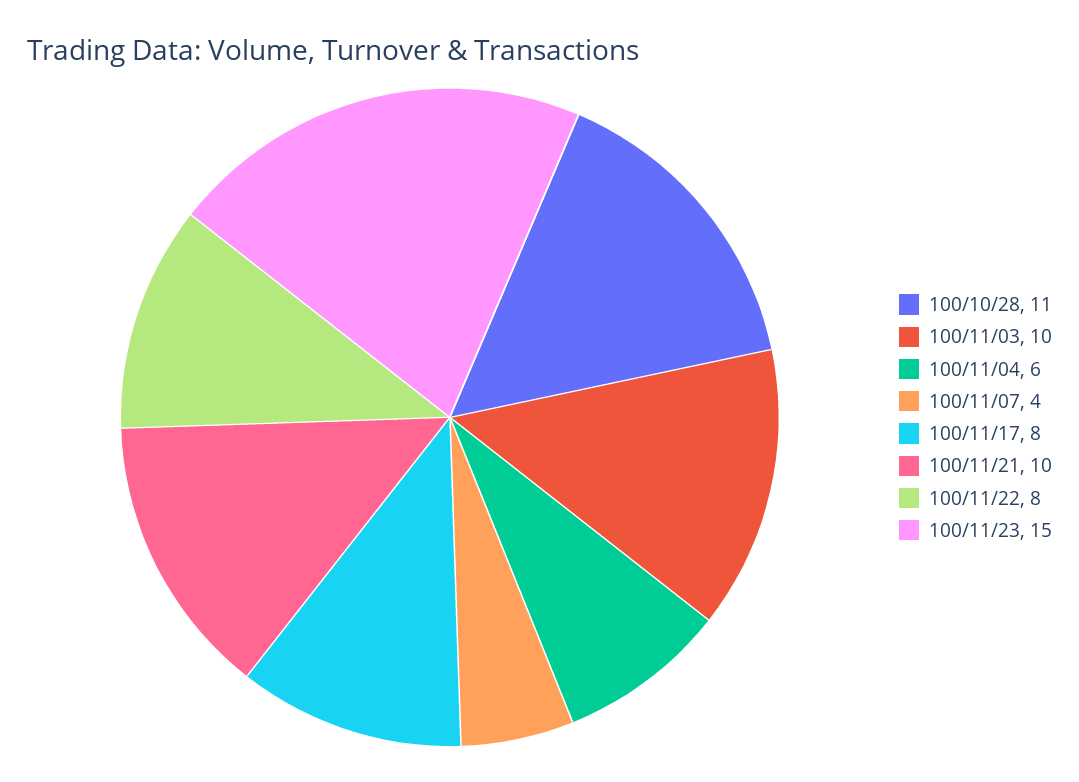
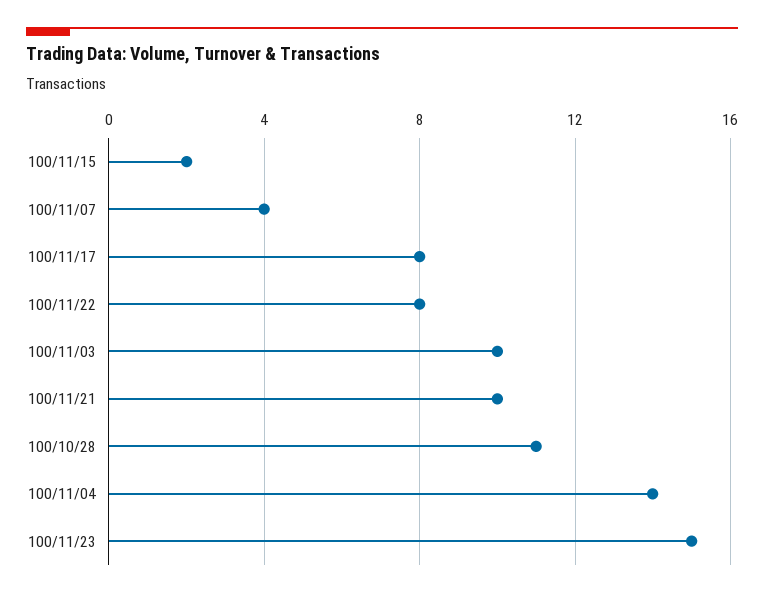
100/11/04: 6 -> 14
100/11/15: none -> 2

